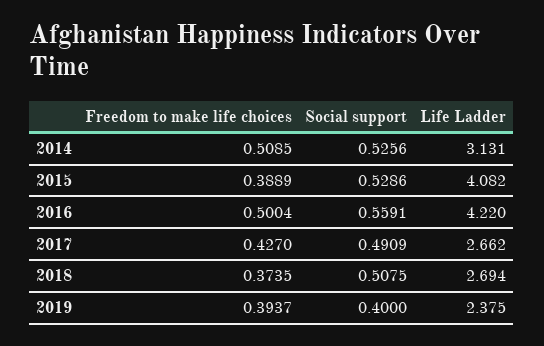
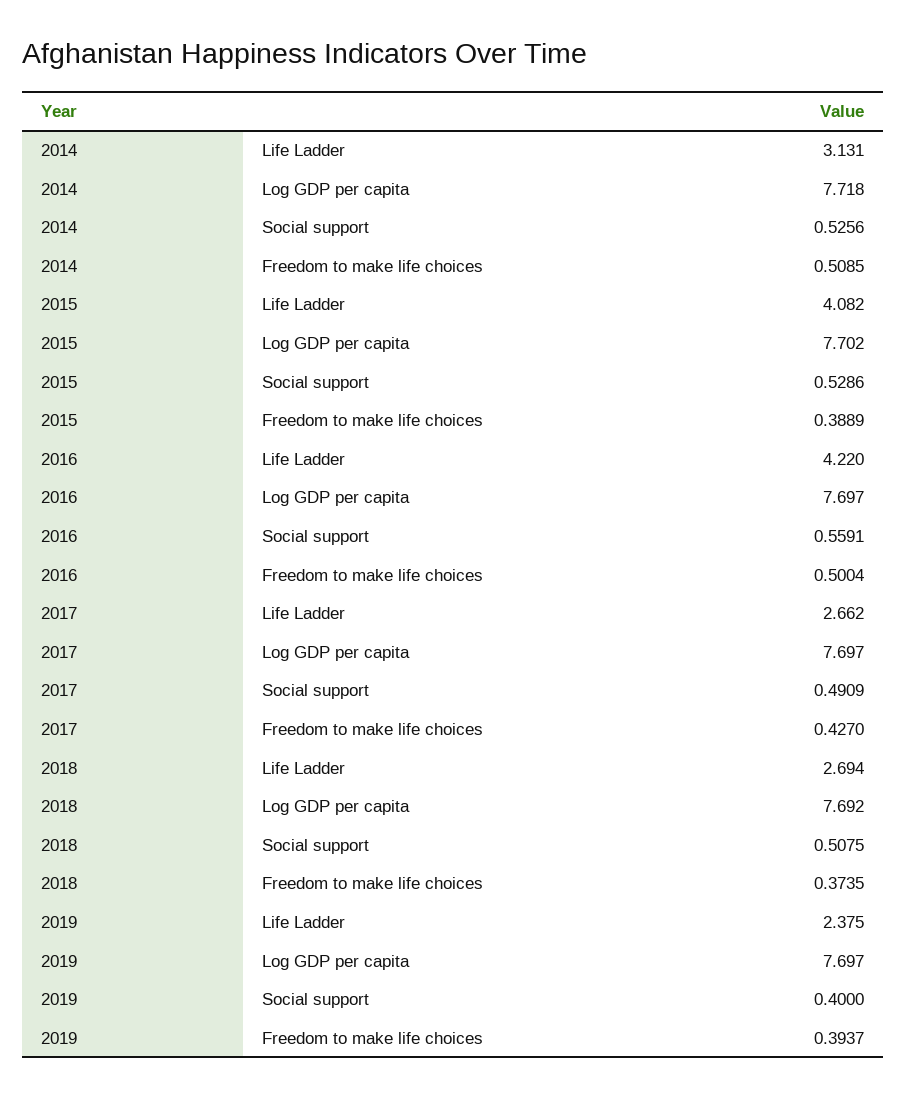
Log GDP per capita, 2014: none -> 7.718
Log GDP per capita, 2015: none -> 7.702
Log GDP per capita, 2016: none -> 7.697
Log GDP per capita, 2017: none -> 7.697
Log GDP per capita, 2018: none -> 7.692
Log GDP per capita, 2019: none -> 7.697

